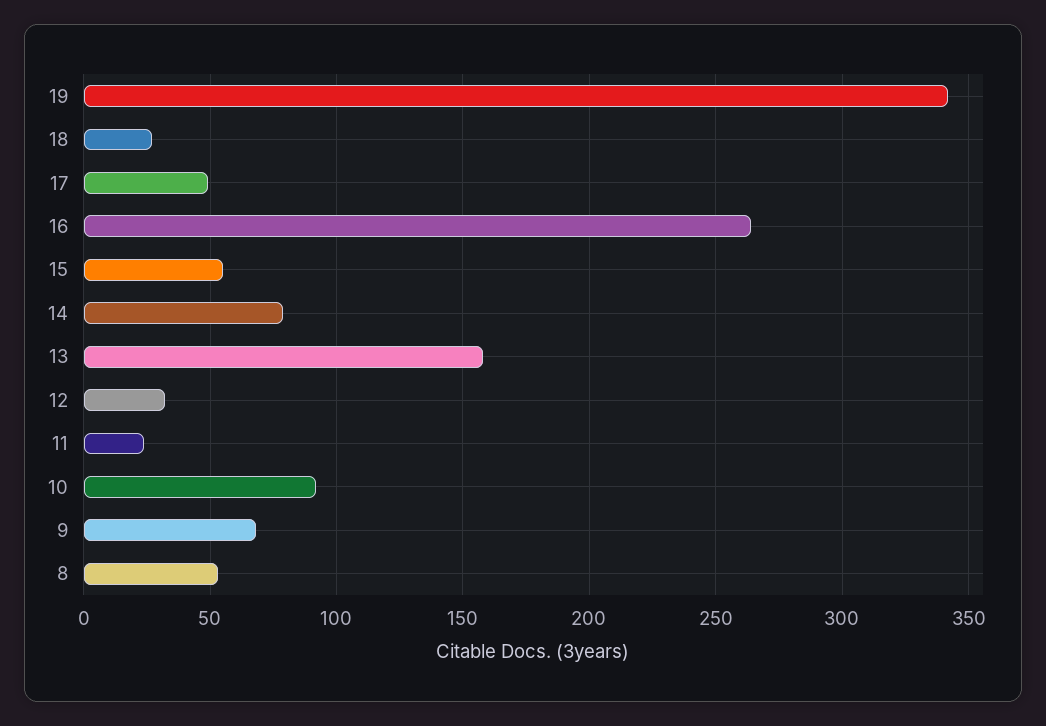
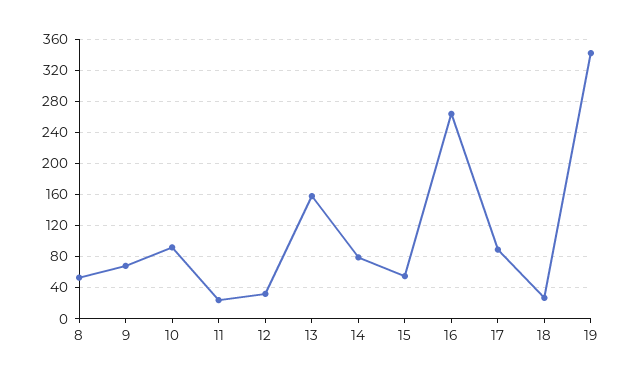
17: 50 -> 90

